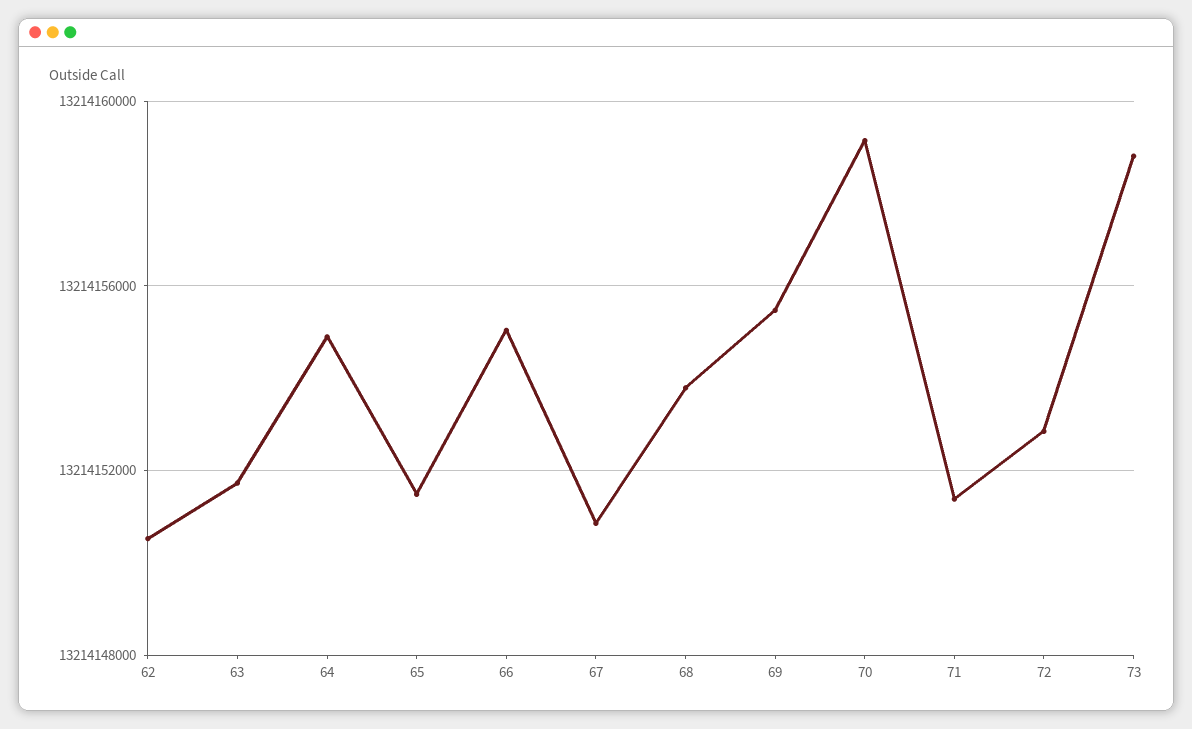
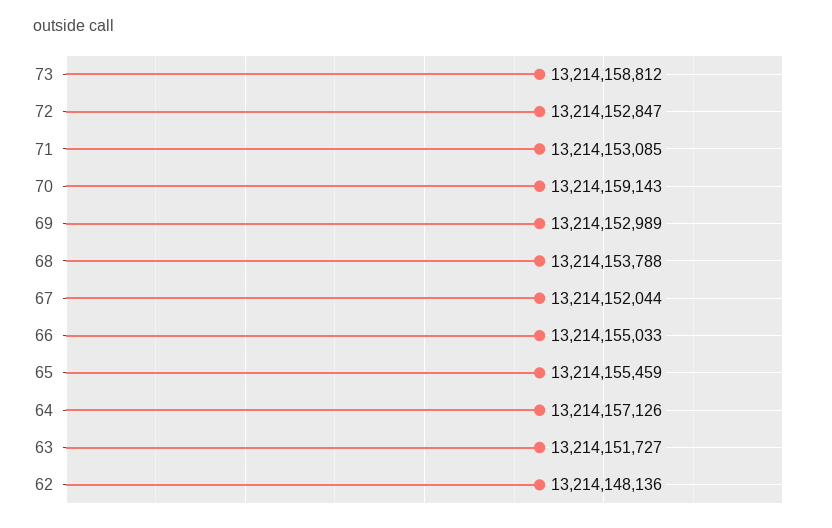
62: 13214150500 -> 13214148136
64: 13214155000 -> 13214157126
65: 13214151500 -> 13214155459
67: 13214151000 -> 13214152044
69: 13214155500 -> 13214152989
71: 13214151500 -> 13214153085

